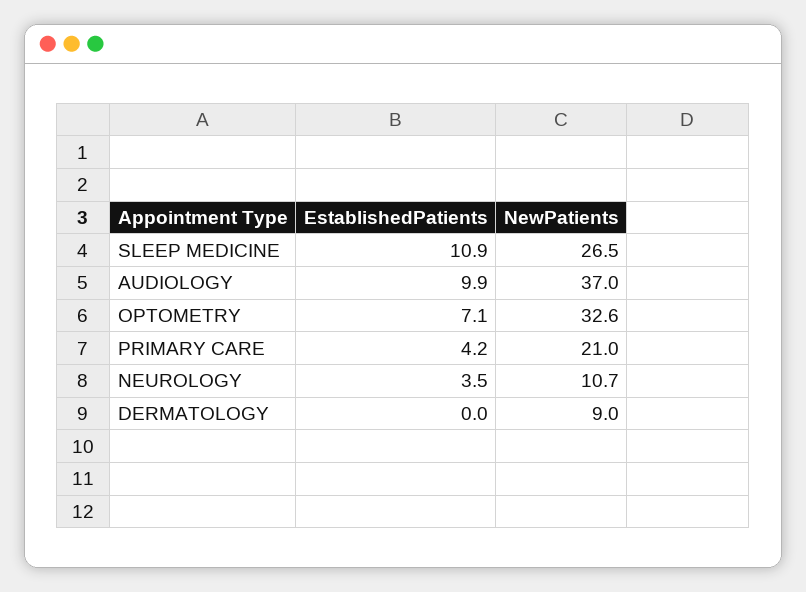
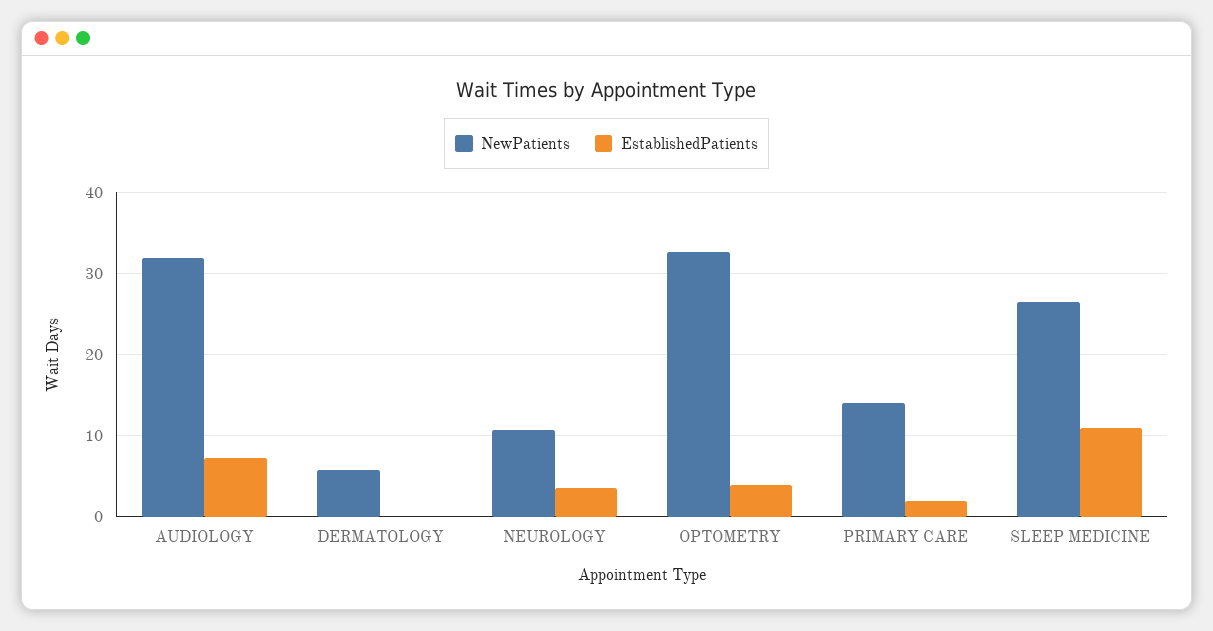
EstablishedPatients, AUDIOLOGY: 9.9 -> 7
NewPatients, AUDIOLOGY: 37 -> 32
EstablishedPatients, OPTOMETRY: 7.1 -> 4
EstablishedPatients, PRIMARY CARE: 4.2 -> 2
NewPatients, PRIMARY CARE: 21 -> 14
NewPatients, DERMATOLOGY: 9 -> 6

